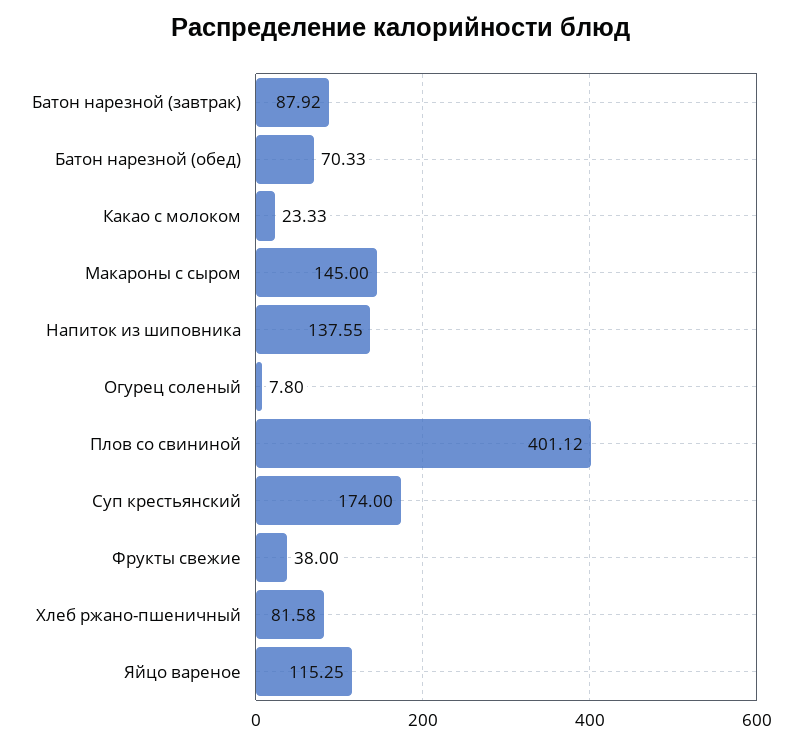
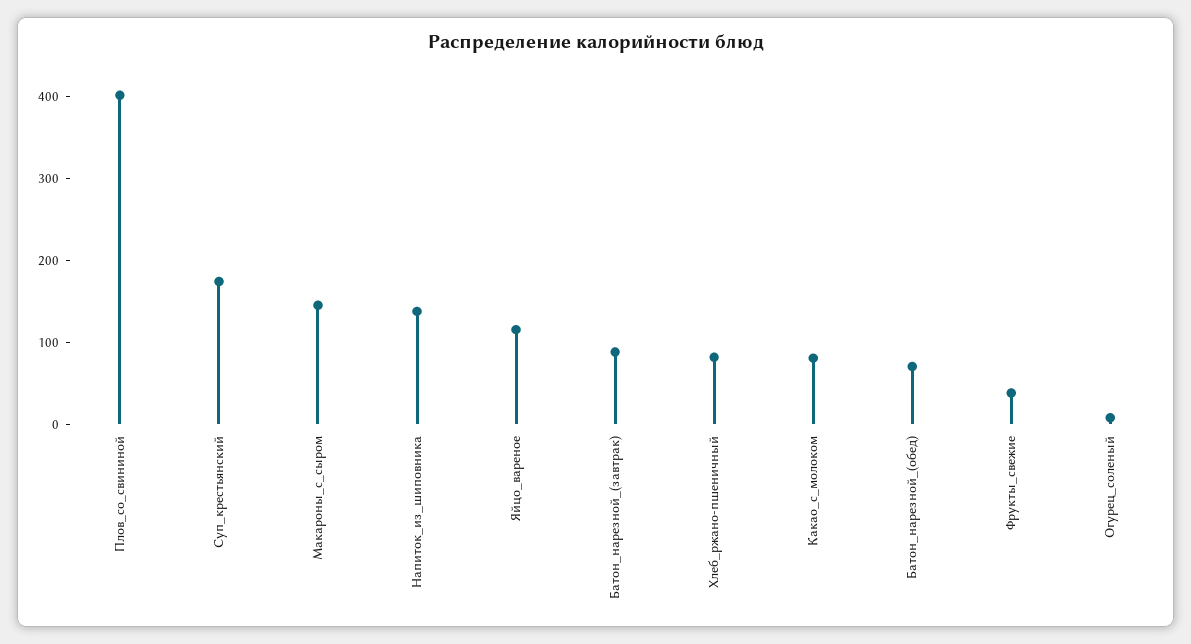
Какао с молоком: 23.33 -> 80

